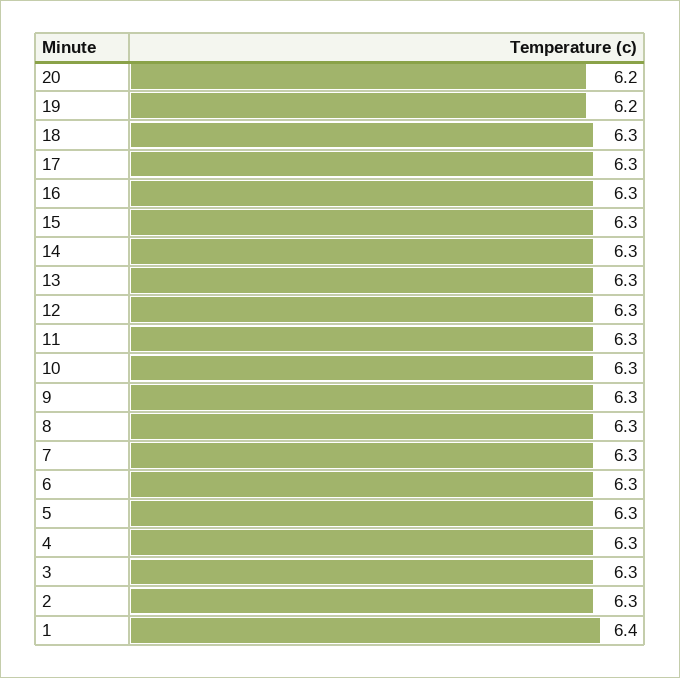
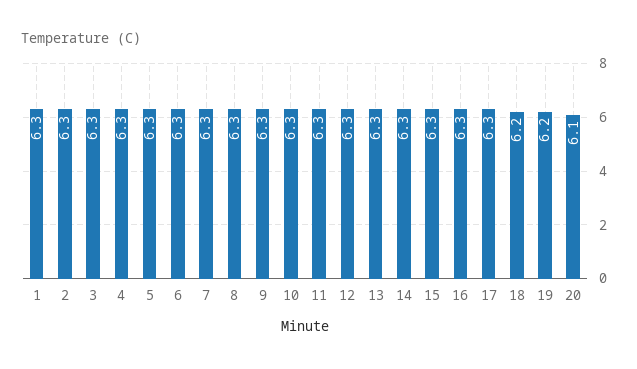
20: 6.2 -> 6.1
18: 6.3 -> 6.2
1: 6.4 -> 6.3

